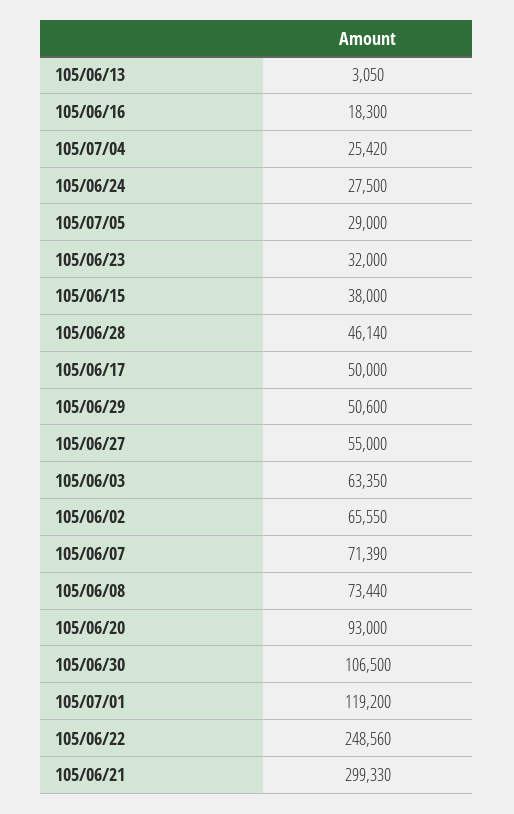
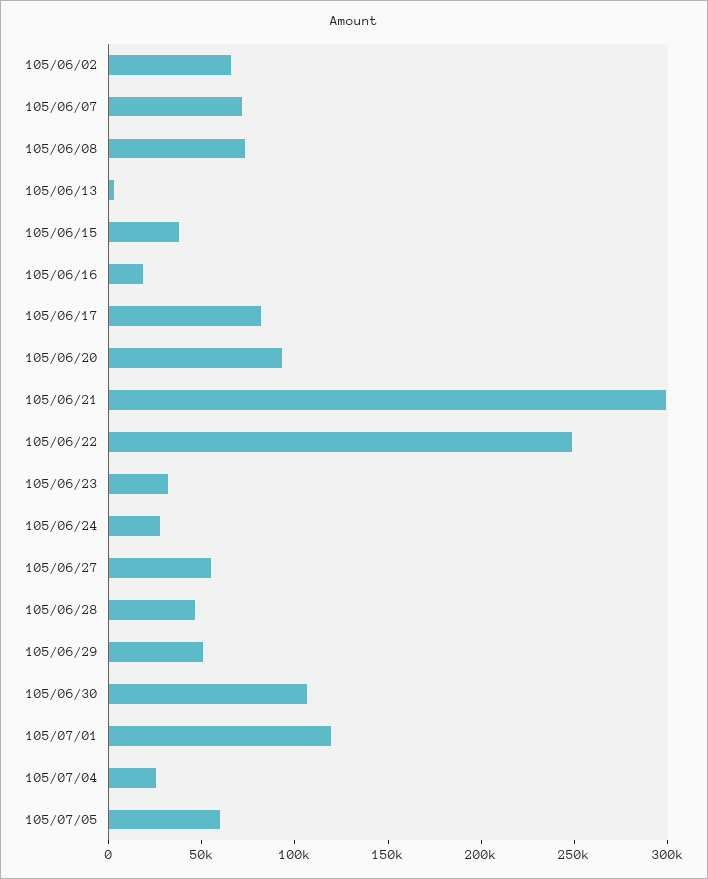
105/07/05: 29000 -> 60000
105/06/17: 50000 -> 80000
105/06/03: 63350 -> none

